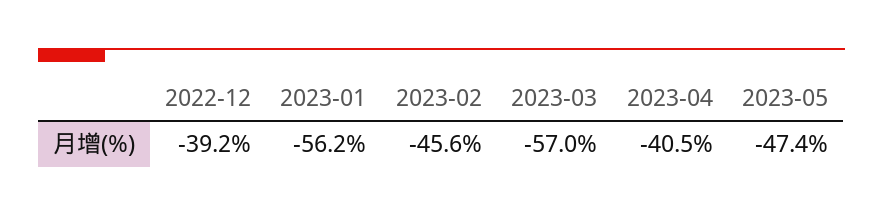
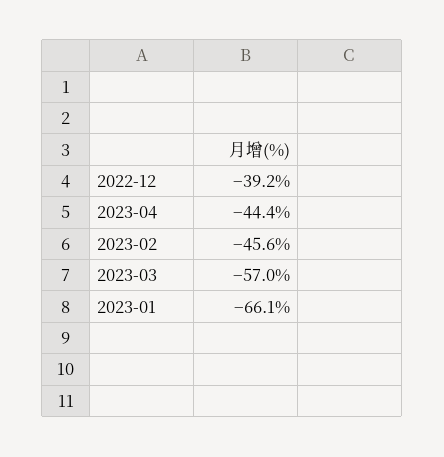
2023-01: -56.2 -> -66.1
2023-04: -40.5 -> -44.4
2023-05: -47.4 -> none

